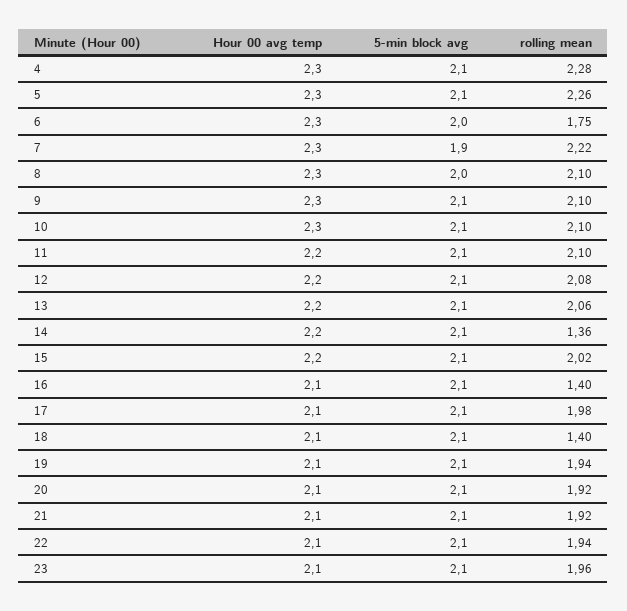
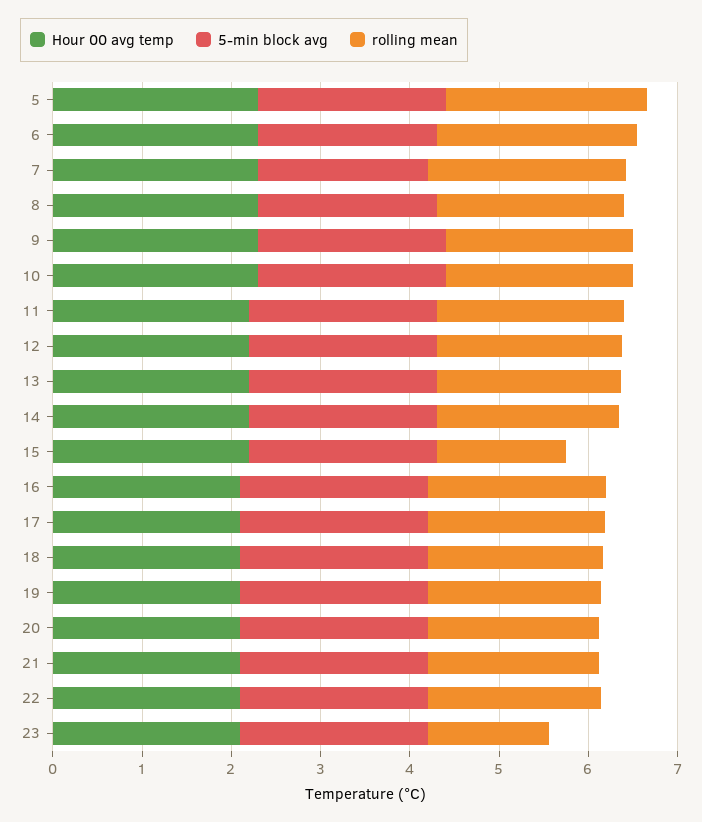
Hour 00 avg temp, 4: 2.3 -> none
5-min block avg, 4: 2.1 -> none
rolling mean, 4: 2.28 -> none
rolling mean, 6: 1.75 -> 2.2
rolling mean, 14: 1.36 -> 2
rolling mean, 15: 2.02 -> 1.4
rolling mean, 16: 1.4 -> 2
rolling mean, 18: 1.4 -> 2
rolling mean, 23: 1.96 -> 1.4

